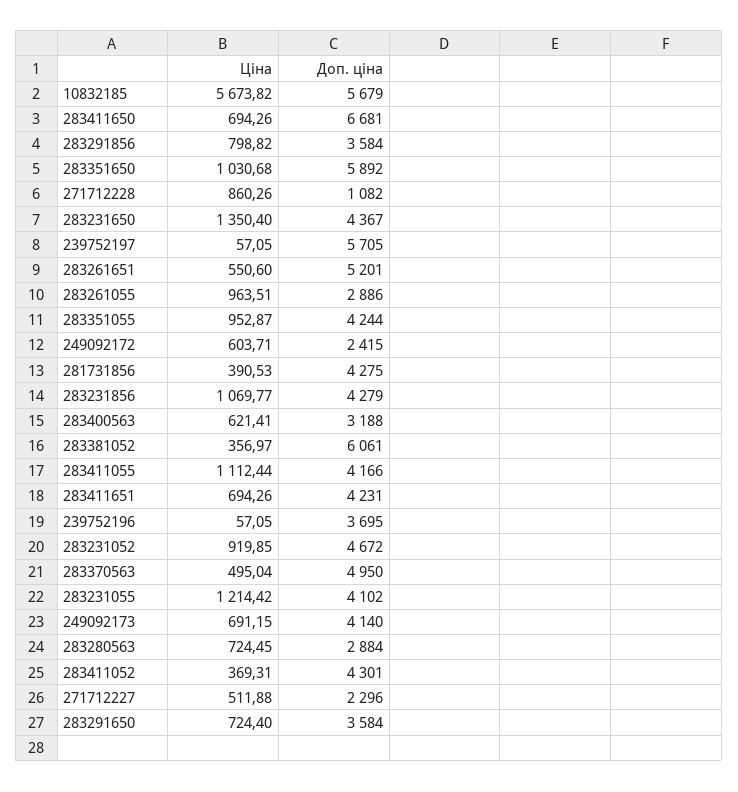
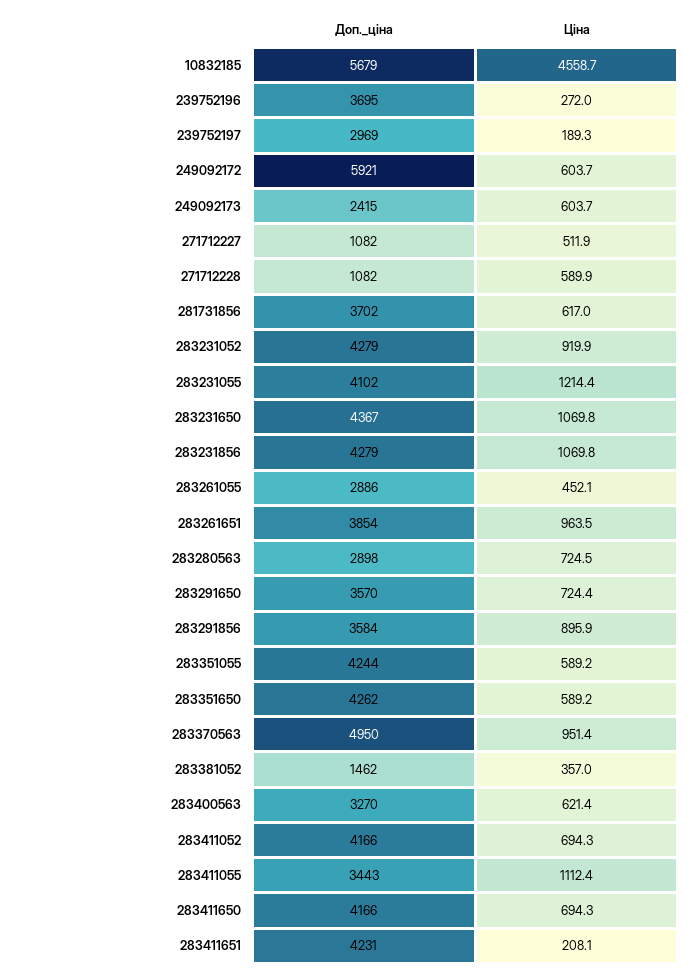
Ціна, 10832185: 5673.82 -> 4558.7
Доп. ціна, 283411650: 6681 -> 4166
Ціна, 283291856: 798.82 -> 895.9
Ціна, 283351650: 1030.68 -> 589.2
Доп. ціна, 283351650: 5892 -> 4262
Ціна, 271712228: 860.26 -> 589.9
Ціна, 283231650: 1350.4 -> 1069.8
Ціна, 239752197: 57.05 -> 189.3
Доп. ціна, 239752197: 5705 -> 2969
Ціна, 283261651: 550.6 -> 963.5
Доп. ціна, 283261651: 5201 -> 3854
Ціна, 283261055: 963.51 -> 452.1
Ціна, 283351055: 952.87 -> 589.2
Доп. ціна, 249092172: 2415 -> 5921
Ціна, 281731856: 390.53 -> 617
Доп. ціна, 281731856: 4275 -> 3702
Доп. ціна, 283400563: 3188 -> 3270
Доп. ціна, 283381052: 6061 -> 1462
Доп. ціна, 283411055: 4166 -> 3443
Ціна, 283411651: 694.26 -> 208.1
Ціна, 239752196: 57.05 -> 272
Доп. ціна, 283231052: 4672 -> 4279
Ціна, 283370563: 495.04 -> 951.4
Ціна, 249092173: 691.15 -> 603.7
Доп. ціна, 249092173: 4140 -> 2415
Доп. ціна, 283280563: 2884 -> 2898
Ціна, 283411052: 369.31 -> 694.3
Доп. ціна, 283411052: 4301 -> 4166
Доп. ціна, 271712227: 2296 -> 1082
Доп. ціна, 283291650: 3584 -> 3570

